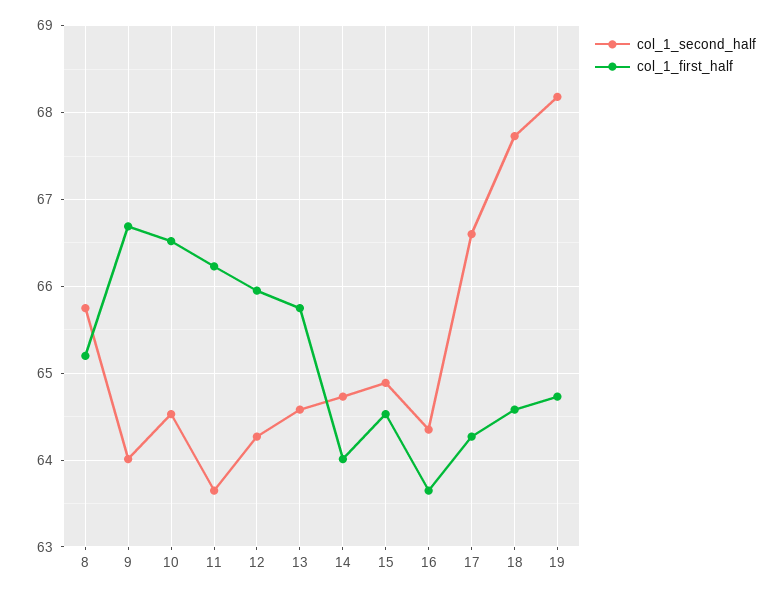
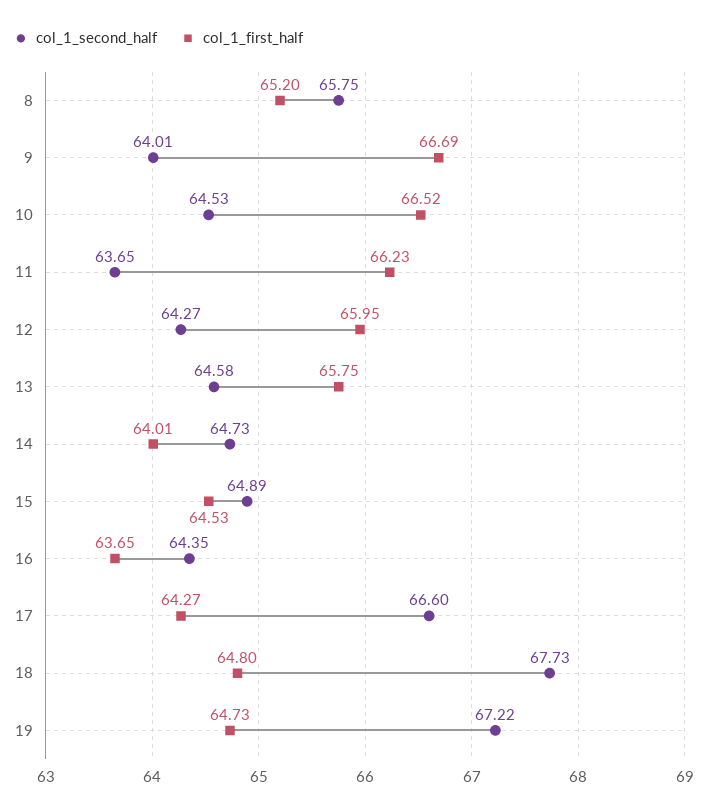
col_1_first_half, 18: 64.6 -> 64.8
col_1_second_half, 19: 68.2 -> 67.22

